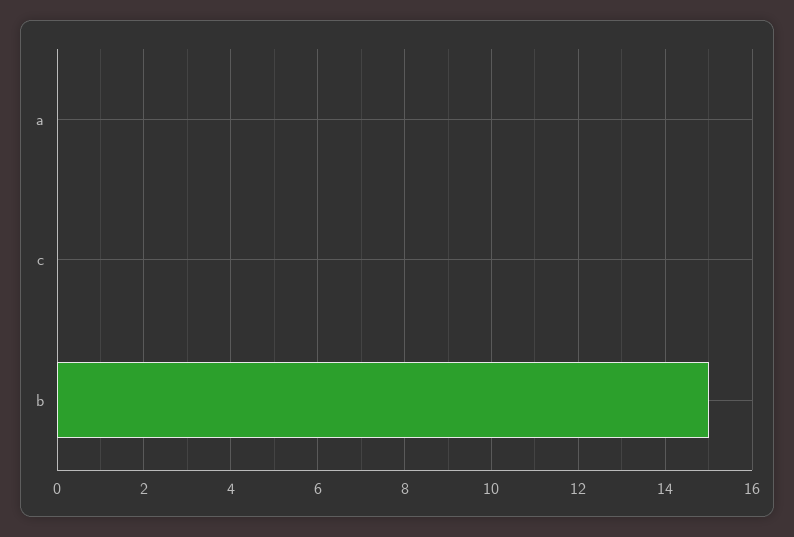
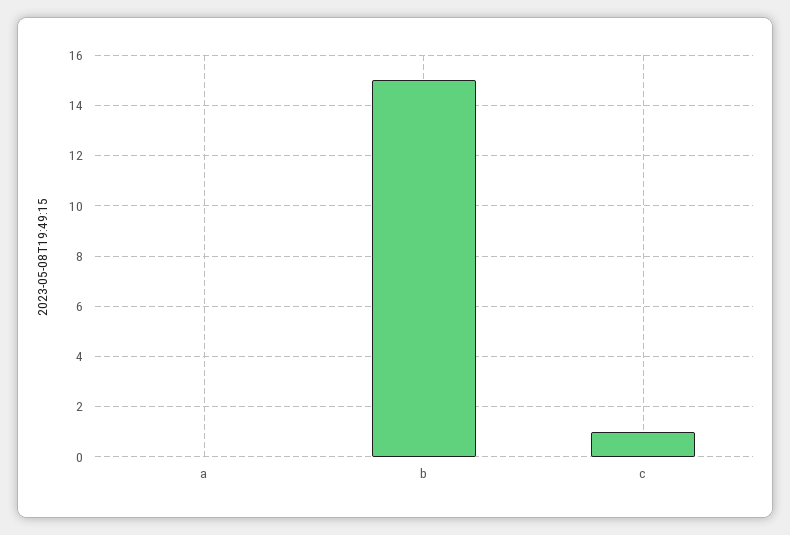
c: 0 -> 1

